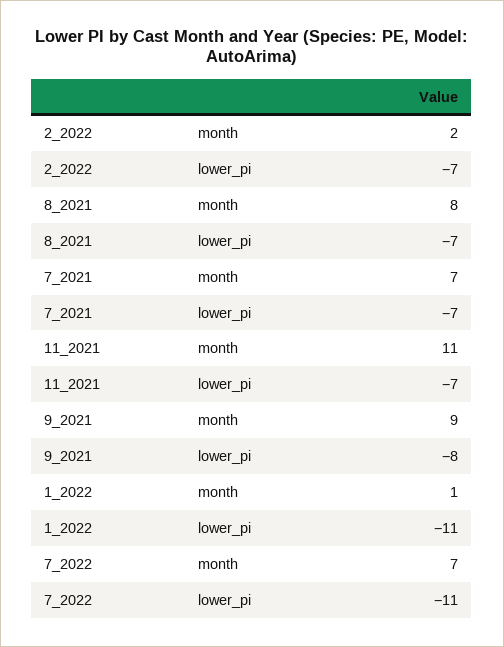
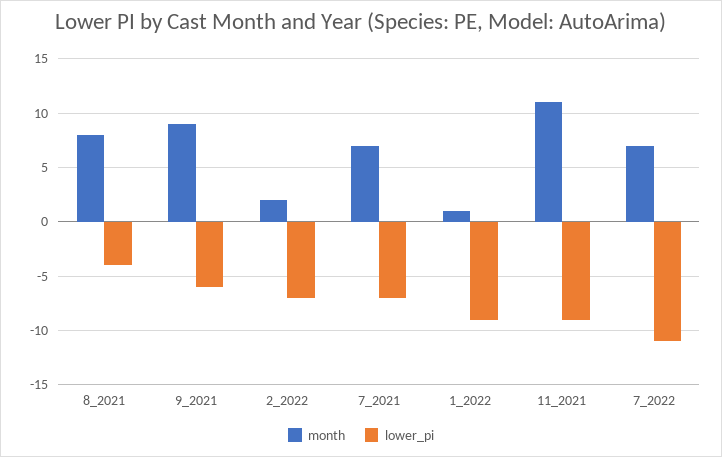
lower_pi, 8_2021: -7 -> -4
lower_pi, 11_2021: -7 -> -9
lower_pi, 9_2021: -8 -> -6
lower_pi, 1_2022: -11 -> -9

